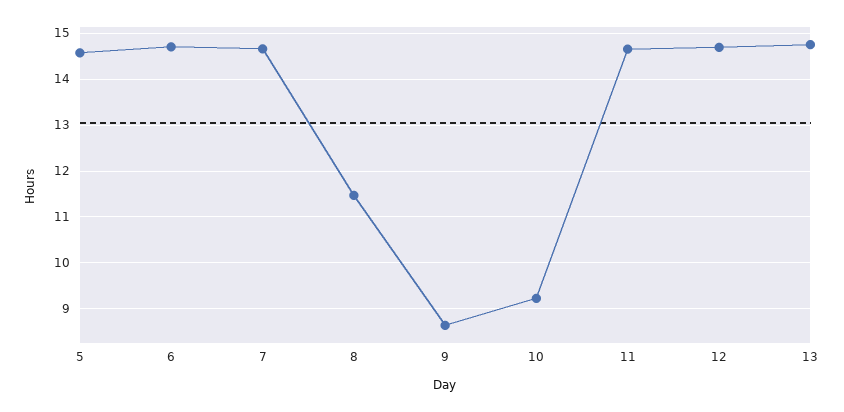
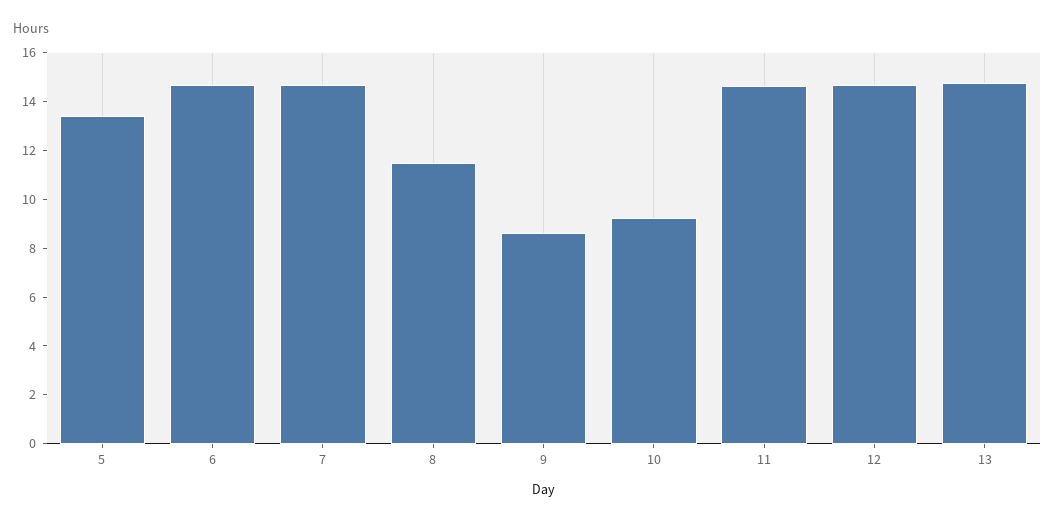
5: 14.6 -> 13.5

